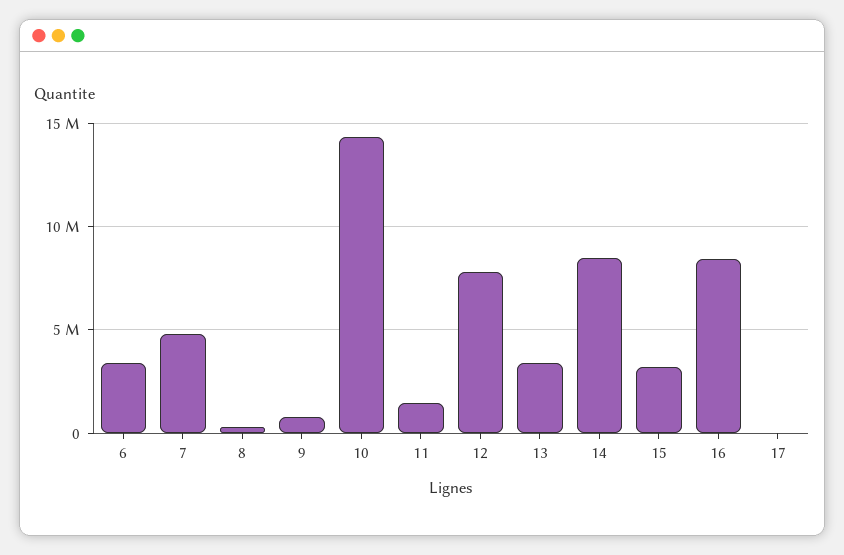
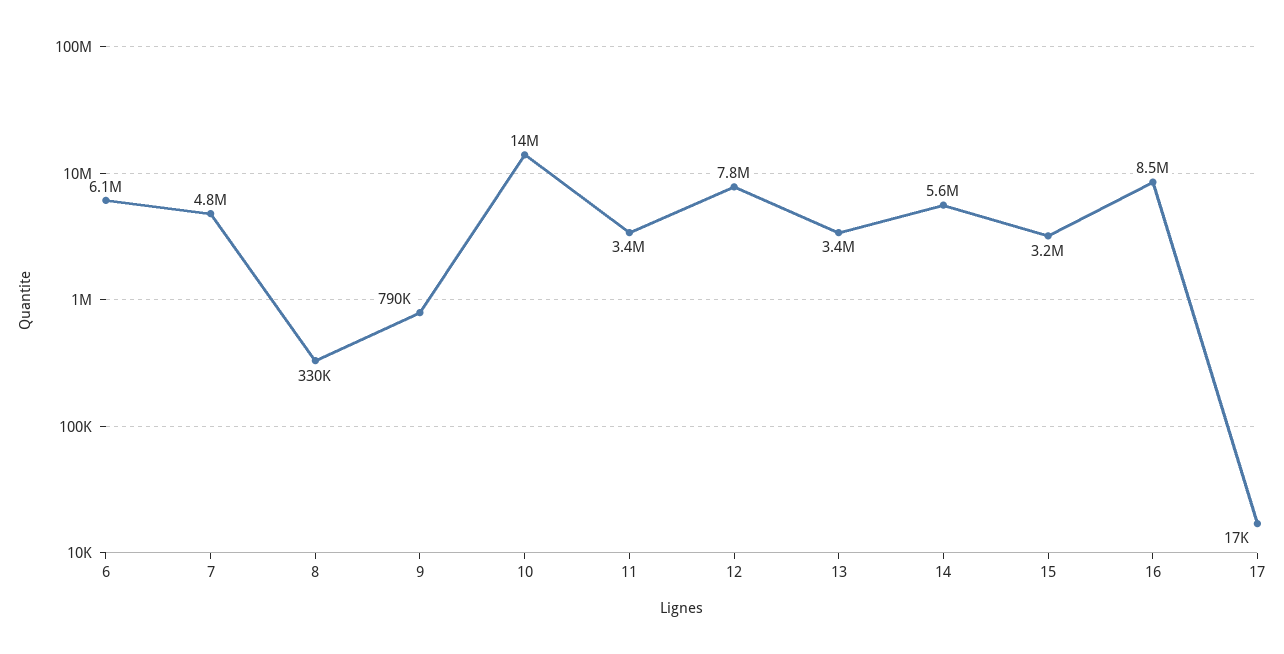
6: 3500000 -> 6100000
11: 1500000 -> 3400000
14: 8500000 -> 5600000

